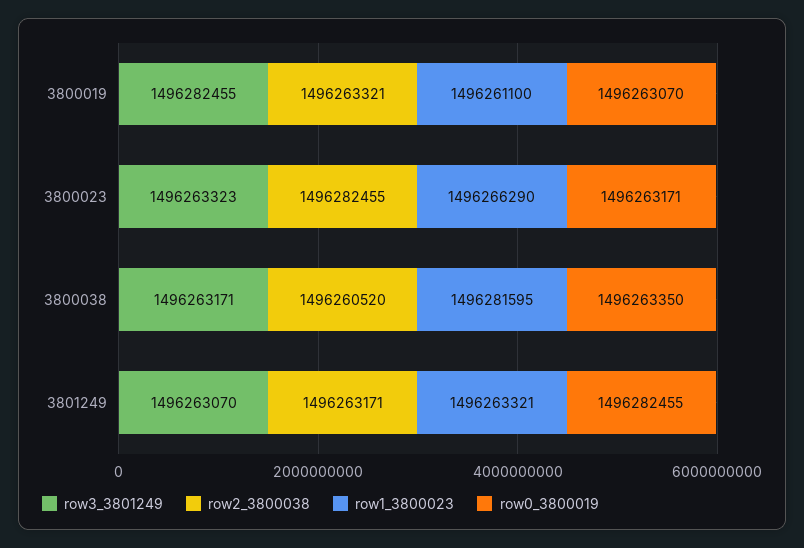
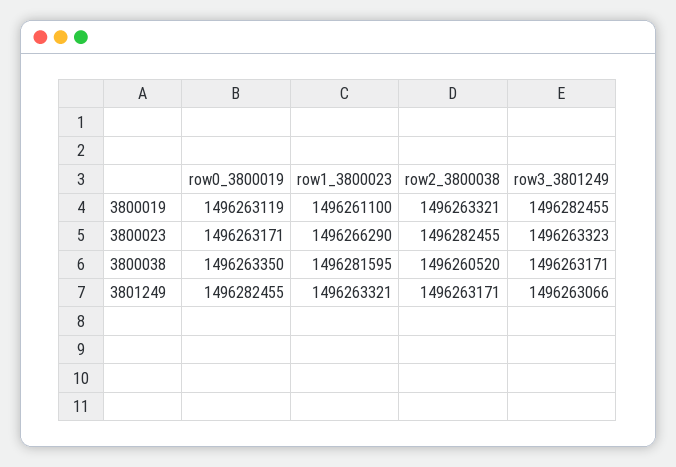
row0_3800019, 3800019: 1496263070 -> 1496263119
row3_3801249, 3801249: 1496263070 -> 1496263066

